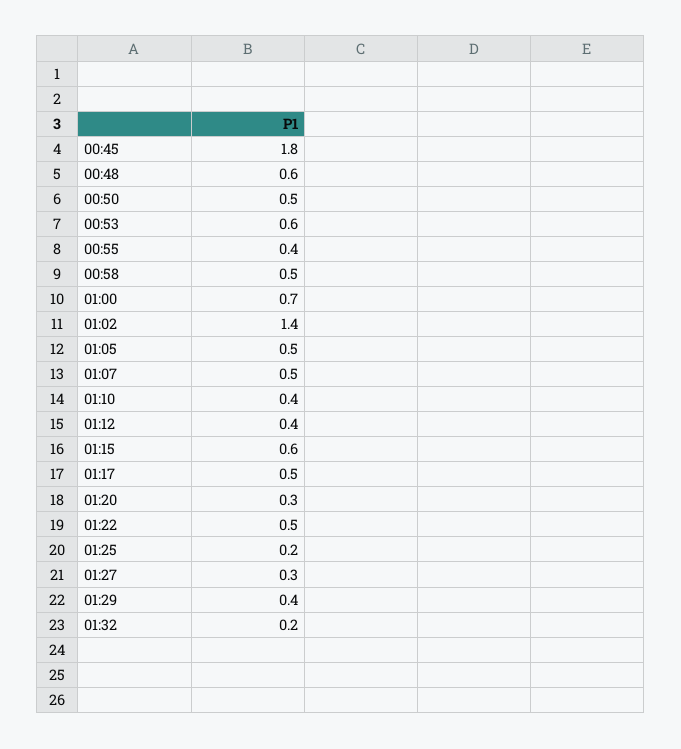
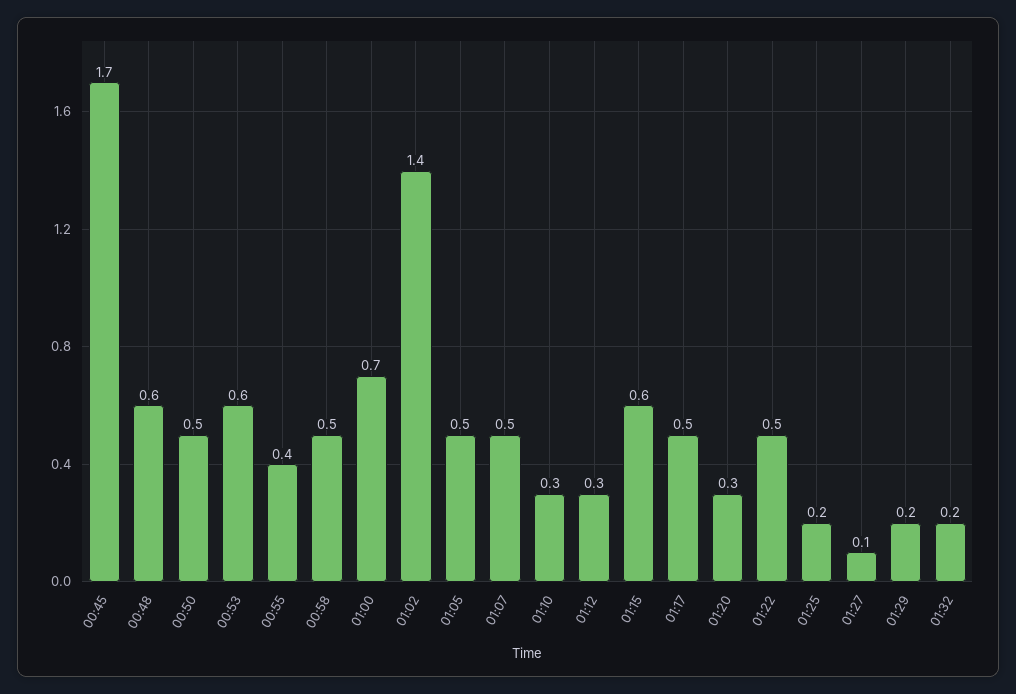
00:45: 1.8 -> 1.7
01:10: 0.4 -> 0.3
01:12: 0.4 -> 0.3
01:27: 0.3 -> 0.1
01:29: 0.4 -> 0.2

